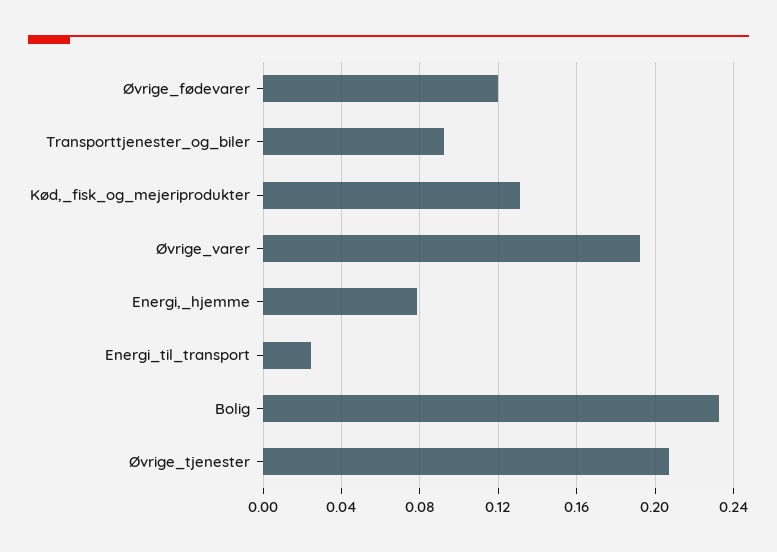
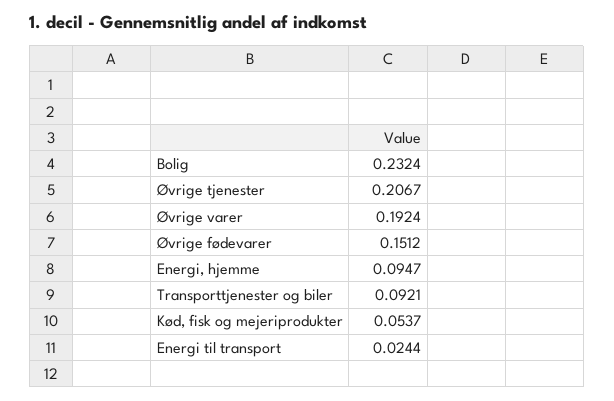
Øvrige_fødevarer: 0.12 -> 0.1512
Kød,_fisk_og_mejeriprodukter: 0.13 -> 0.0537
Energi,_hjemme: 0.08 -> 0.0947

